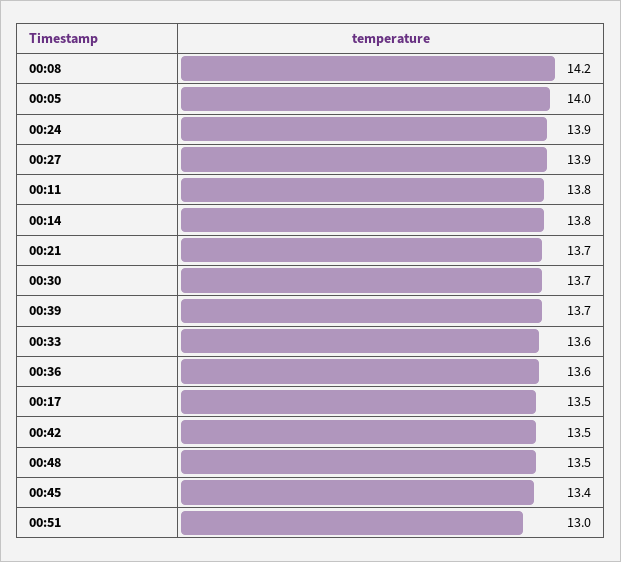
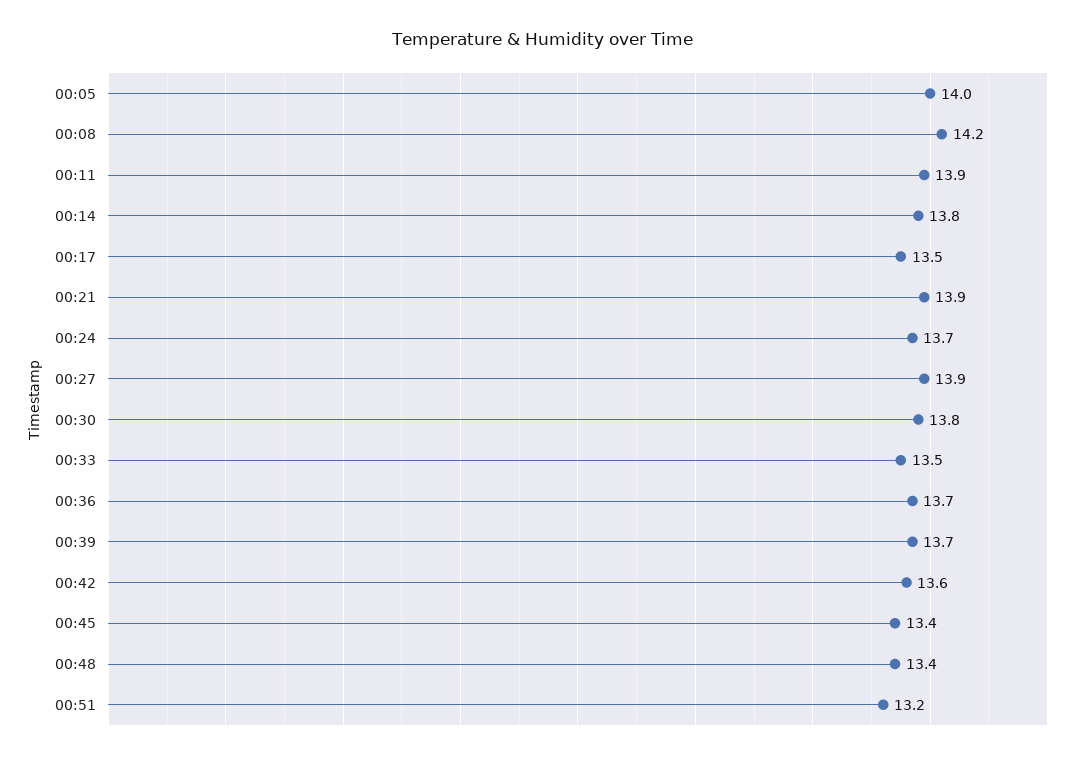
00:24: 13.9 -> 13.7
00:11: 13.8 -> 13.9
00:21: 13.7 -> 13.9
00:30: 13.7 -> 13.8
00:33: 13.6 -> 13.5
00:36: 13.6 -> 13.7
00:42: 13.5 -> 13.6
00:48: 13.5 -> 13.4
00:51: 13 -> 13.2

